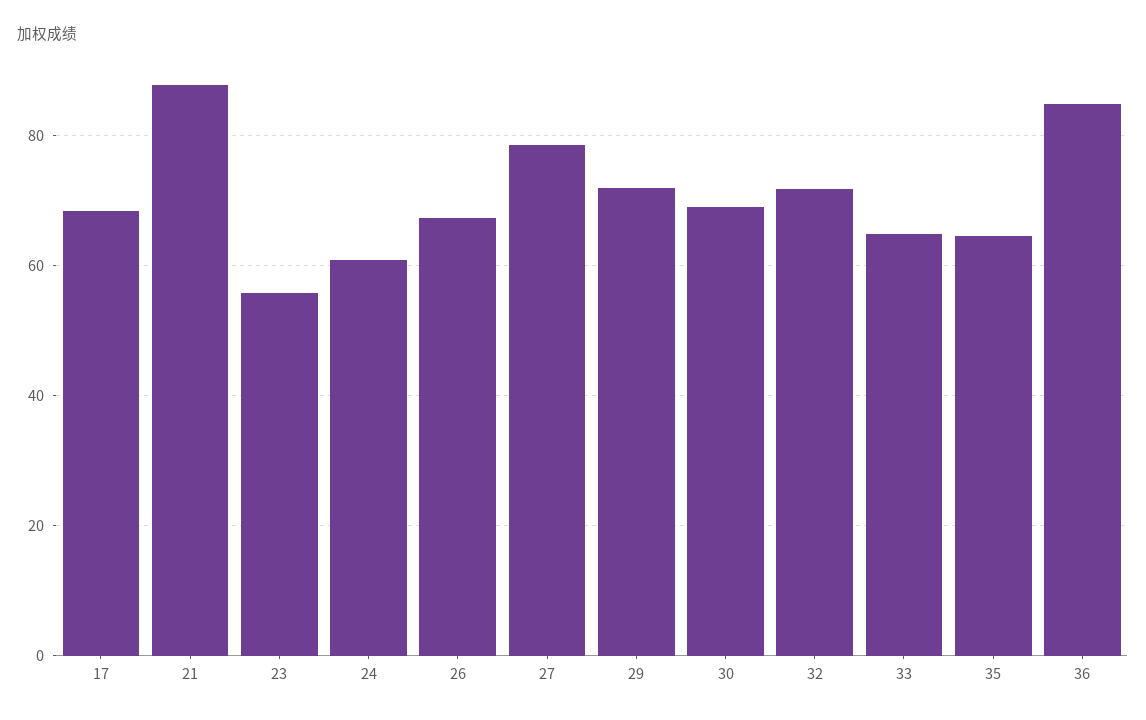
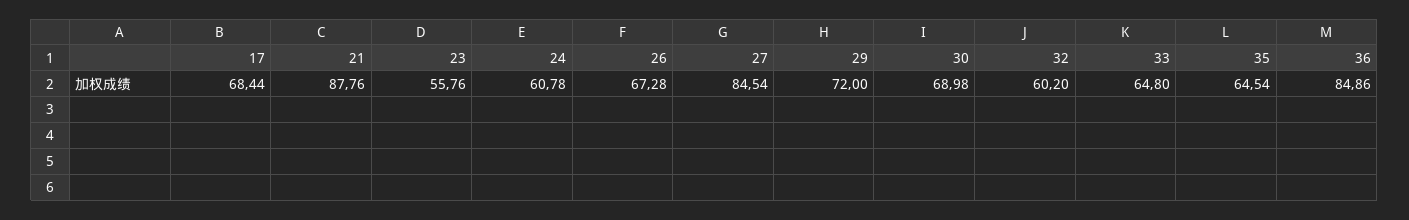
27: 78 -> 84.54
32: 72 -> 60.2

